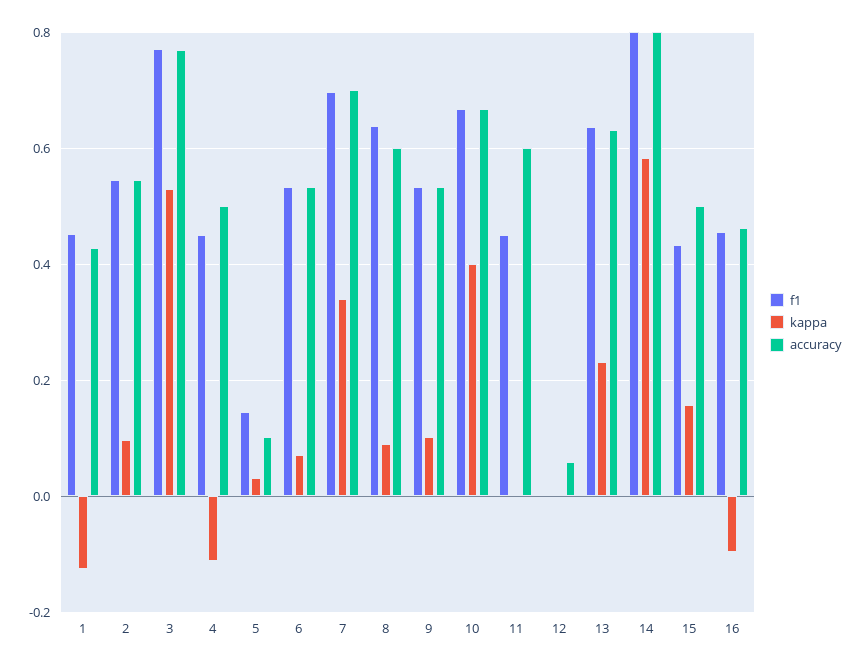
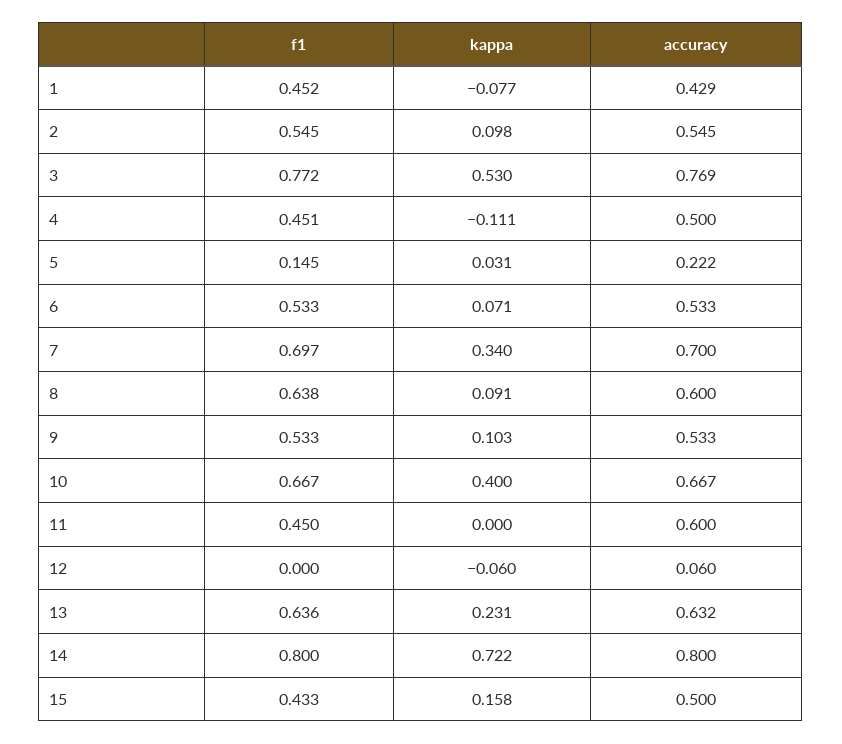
kappa, 1: -0.12 -> -0.077
accuracy, 5: 0.1 -> 0.222
kappa, 12: 0 -> -0.06
kappa, 14: 0.58 -> 0.722
f1, 16: 0.46 -> none
kappa, 16: -0.1 -> none
accuracy, 16: 0.46 -> none

